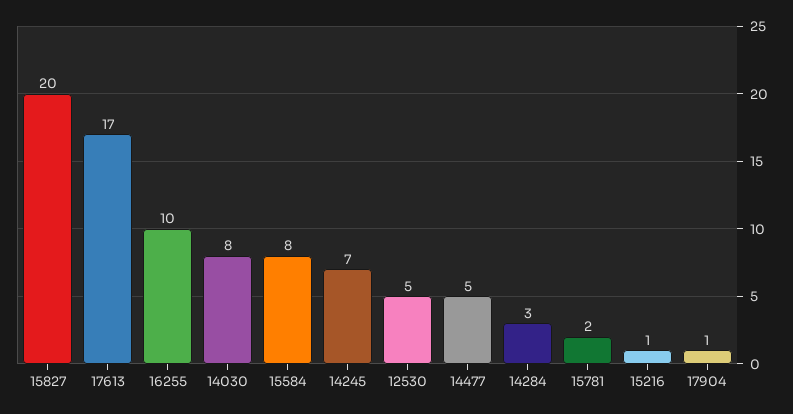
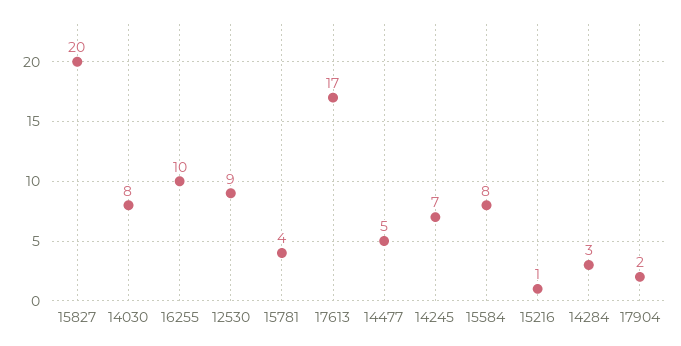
12530: 5 -> 9
15781: 2 -> 4
17904: 1 -> 2

